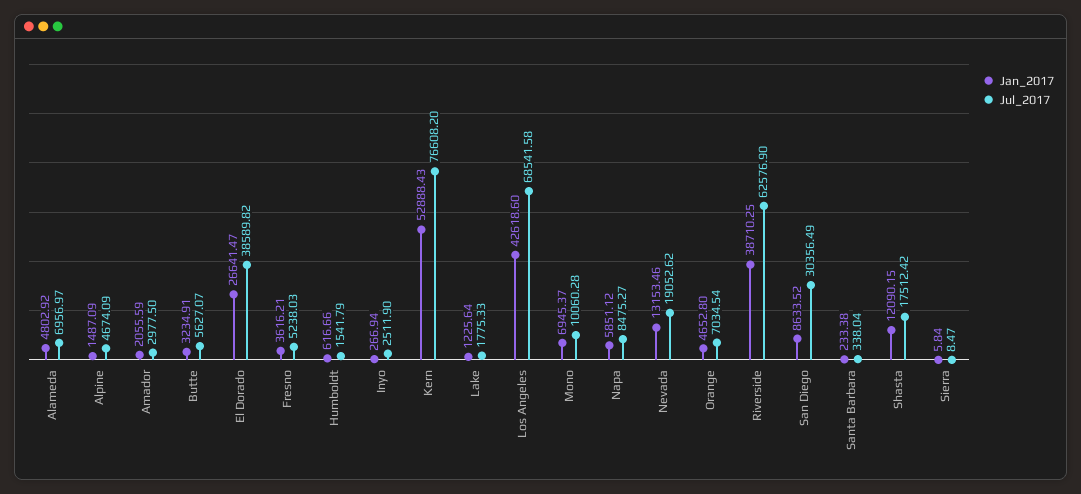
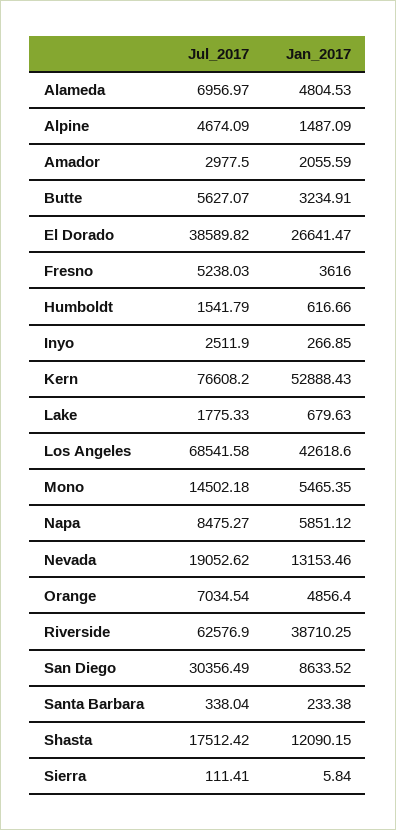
Jan_2017, Alameda: 4802.92 -> 4804.53
Jan_2017, Fresno: 3616.21 -> 3616
Jan_2017, Inyo: 266.94 -> 266.85
Jan_2017, Lake: 1225.64 -> 679.63
Jan_2017, Mono: 6945.37 -> 5465.35
Jul_2017, Mono: 10060.28 -> 14502.18
Jan_2017, Orange: 4652.8 -> 4856.4
Jul_2017, Sierra: 8.47 -> 111.41

